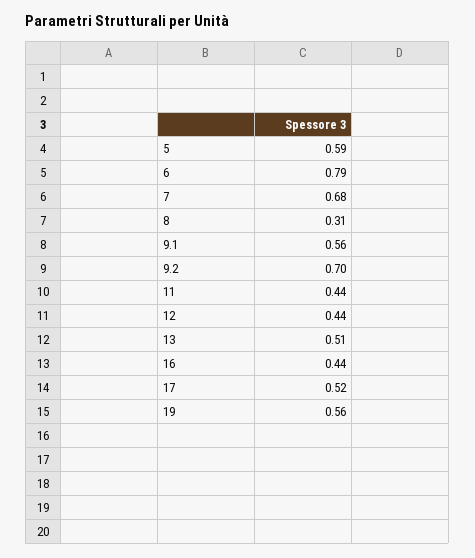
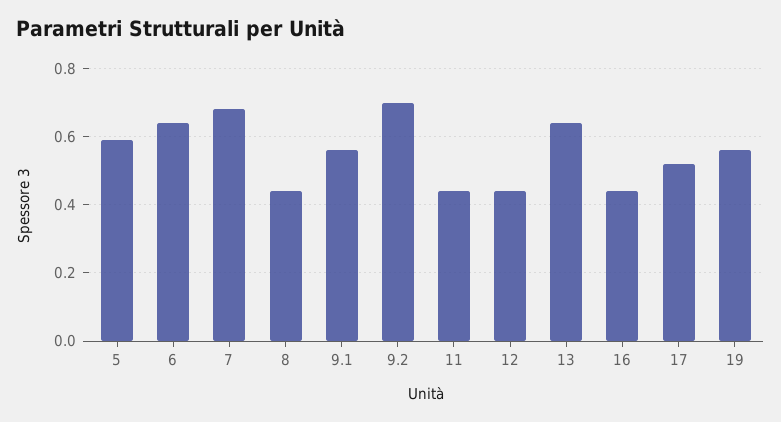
6: 0.79 -> 0.65
8: 0.31 -> 0.45
13: 0.51 -> 0.65

